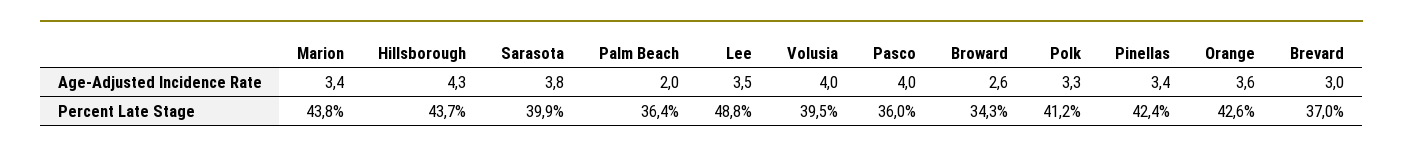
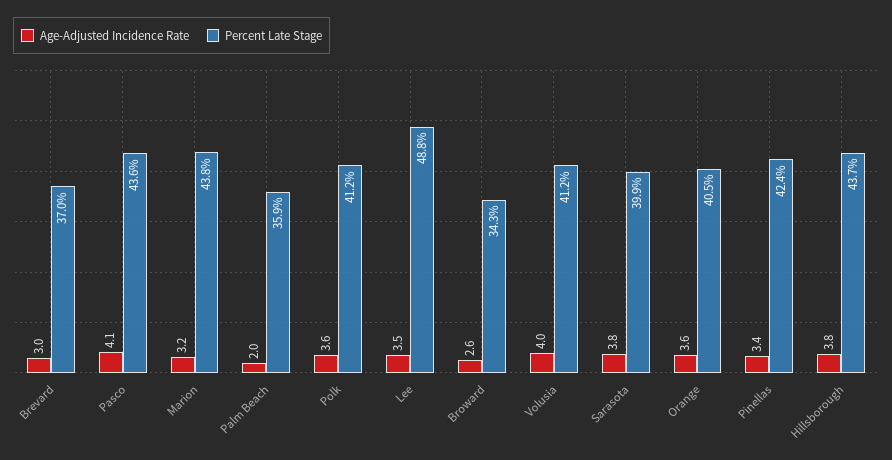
Age-Adjusted Incidence Rate, Marion: 3.4 -> 3.2
Age-Adjusted Incidence Rate, Hillsborough: 4.3 -> 3.8
Age-Adjusted Incidence Rate, Pasco: 4 -> 4.1
Age-Adjusted Incidence Rate, Polk: 3.3 -> 3.6
Percent Late Stage, Palm Beach: 36.4 -> 35.9
Percent Late Stage, Volusia: 39.5 -> 41.2
Percent Late Stage, Pasco: 36 -> 43.6
Percent Late Stage, Orange: 42.6 -> 40.5

